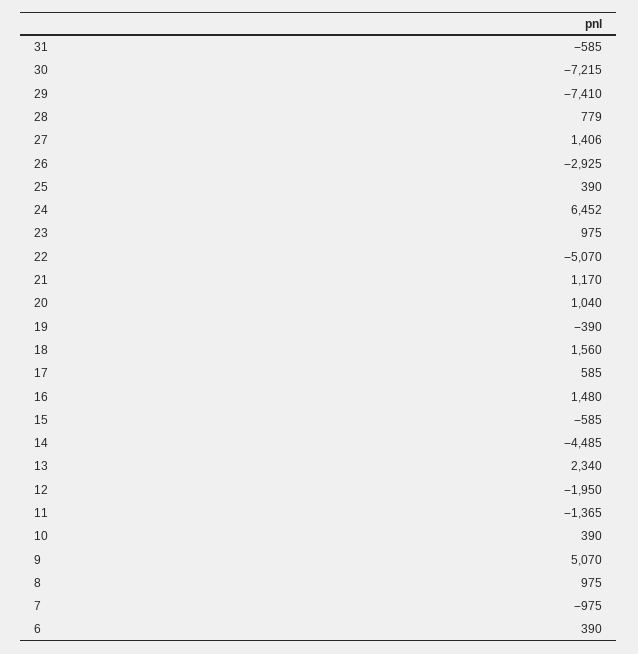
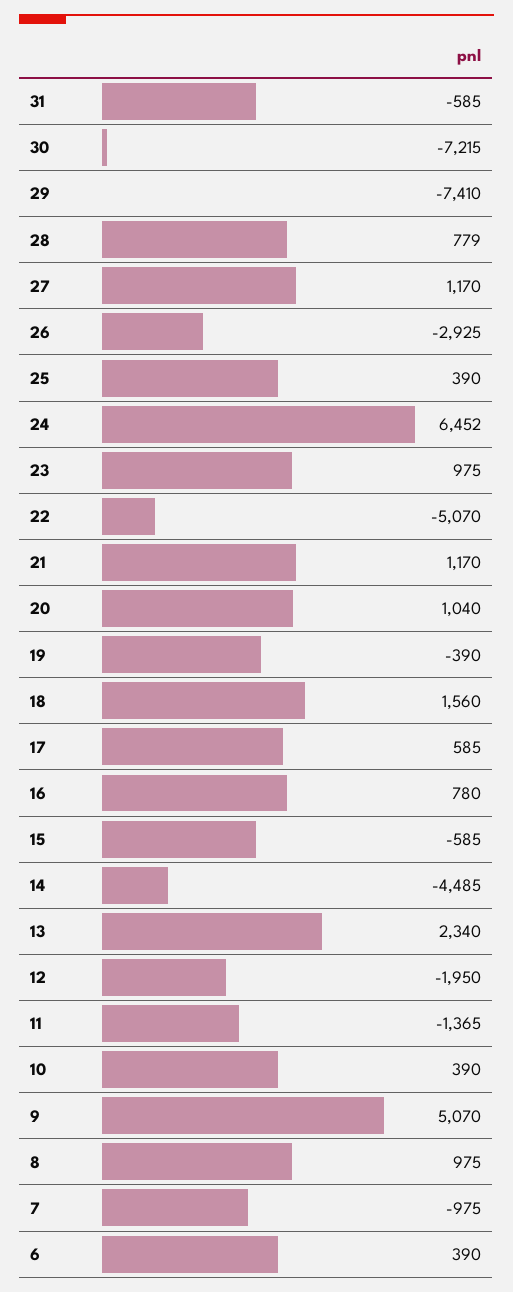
27: 1406 -> 1170
16: 1480 -> 780

